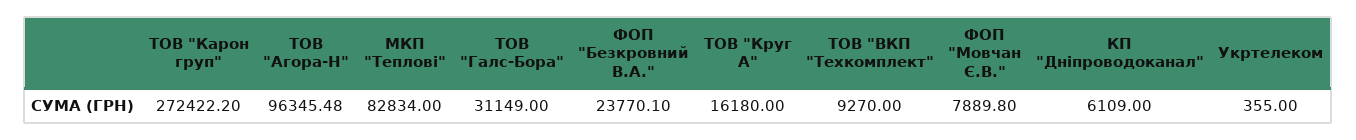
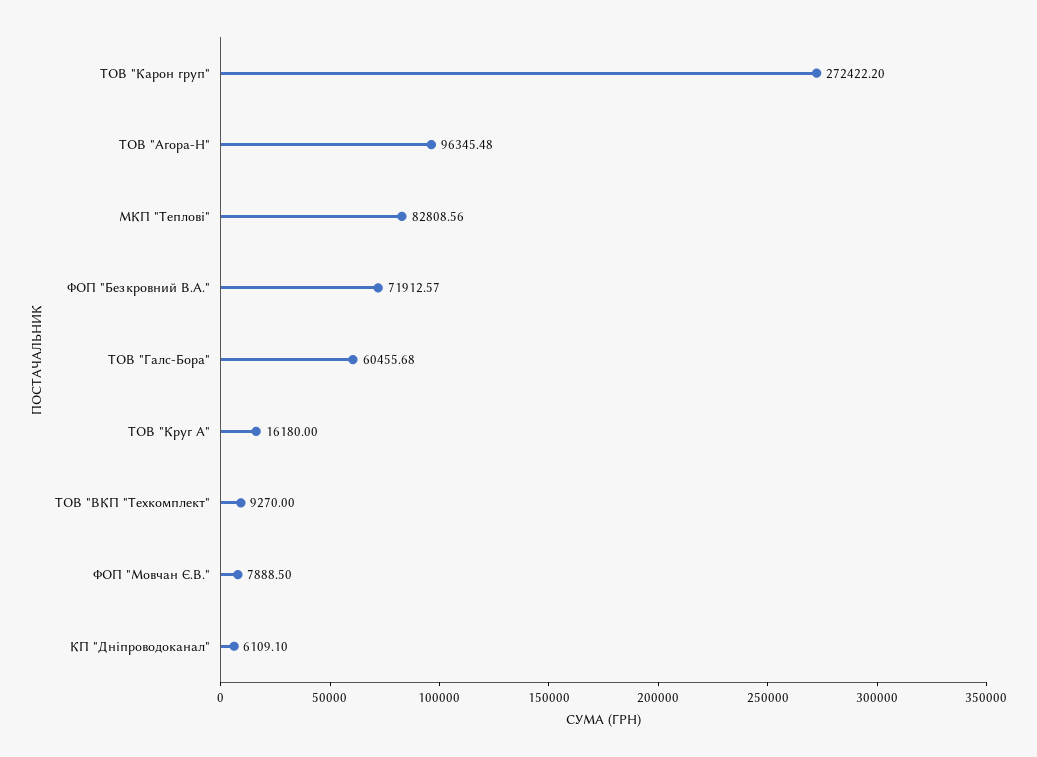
МКП "Теплові": 82834 -> 82808.56
ТОВ "Галс-Бора": 31149 -> 60455.68
ФОП "Безкровний В.А.": 23770.1 -> 71912.57
ФОП "Мовчан Є.В.": 7889.8 -> 7888.5
КП "Дніпроводоканал": 6109 -> 6109.1
Укртелеком: 355 -> none

